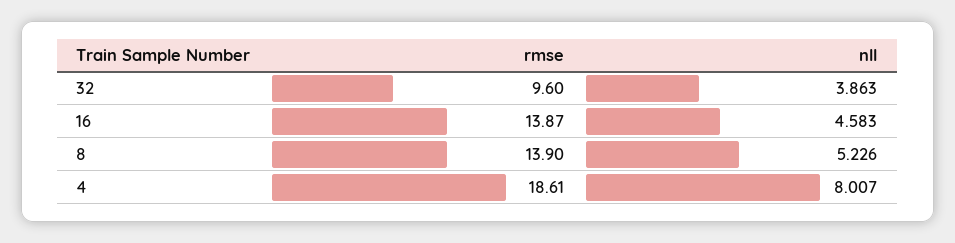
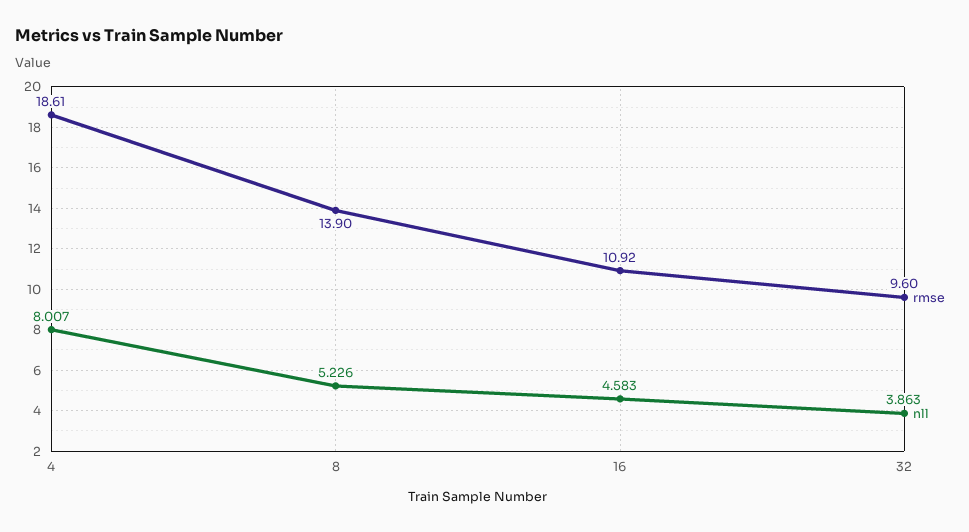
rmse, 16: 13.87 -> 10.92

